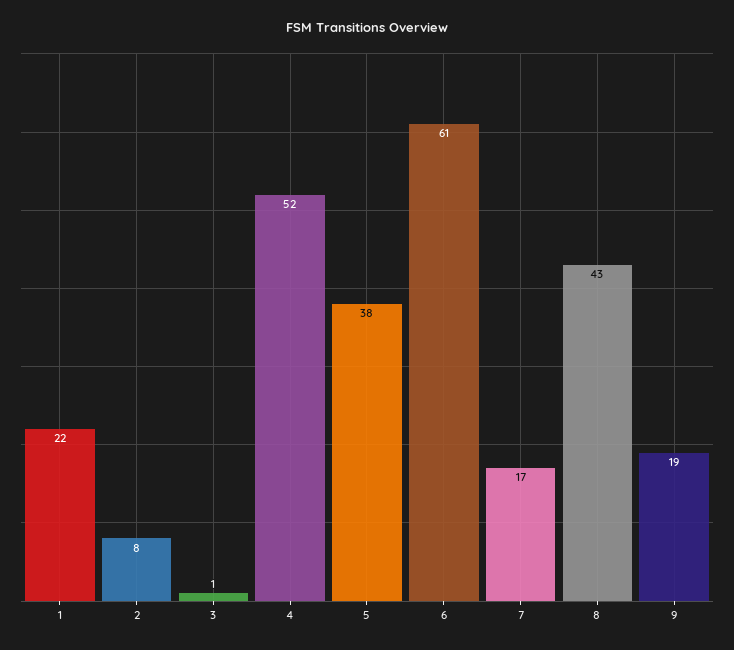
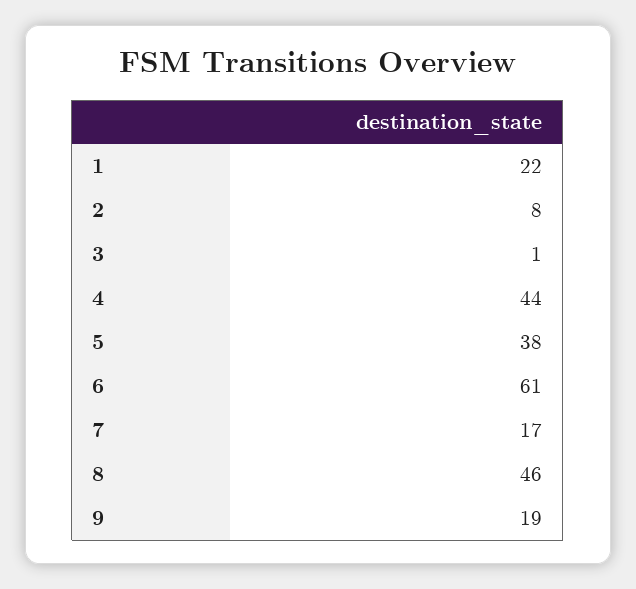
4: 52 -> 44
8: 43 -> 46

